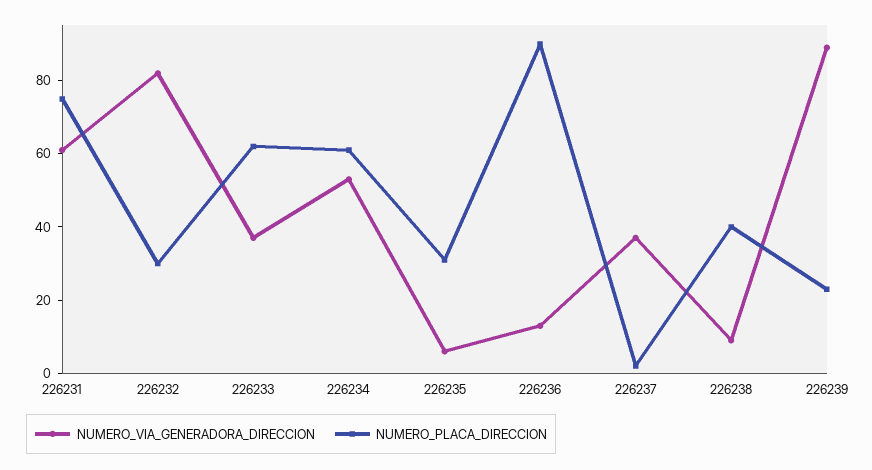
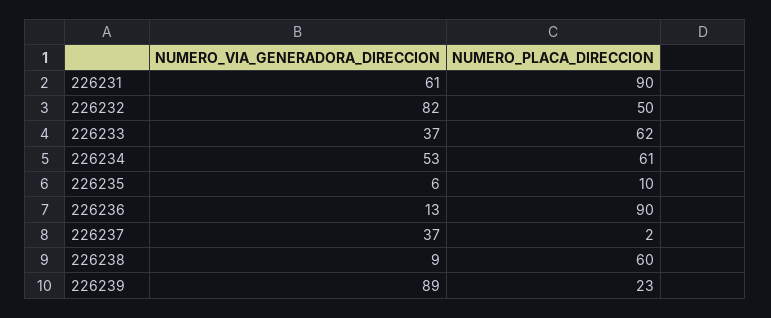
NUMERO_PLACA_DIRECCION, 226231: 75 -> 90
NUMERO_PLACA_DIRECCION, 226232: 30 -> 50
NUMERO_PLACA_DIRECCION, 226235: 30 -> 10
NUMERO_PLACA_DIRECCION, 226238: 40 -> 60

